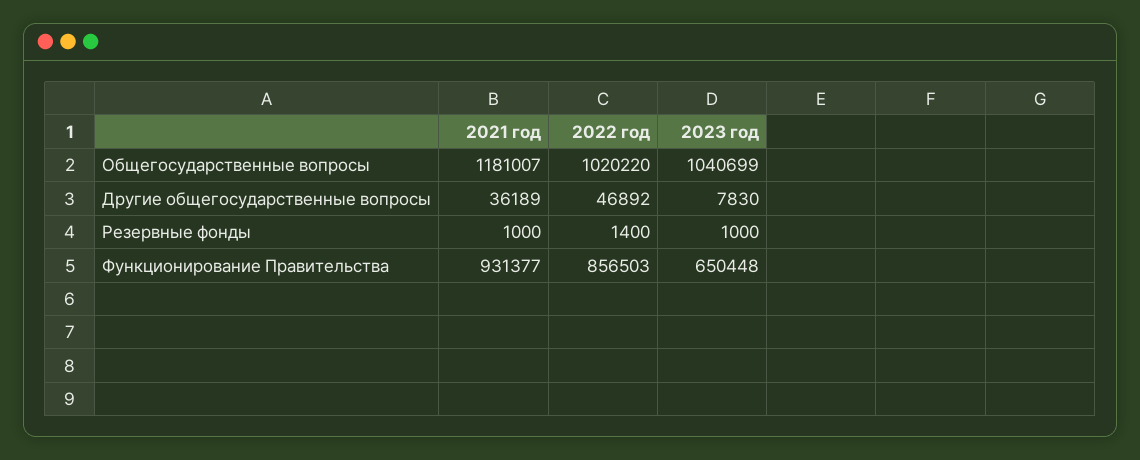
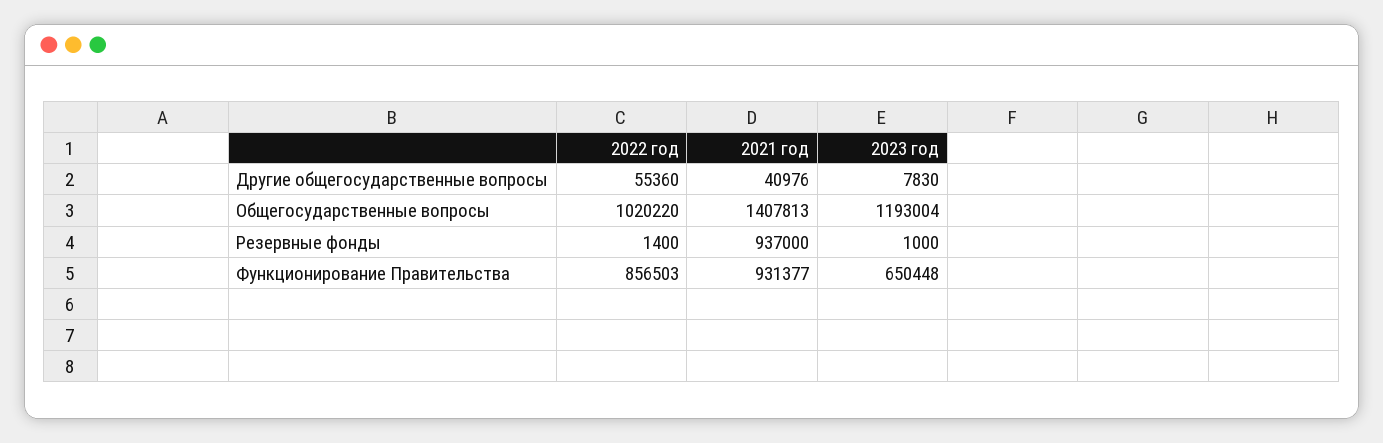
2021 год, Общегосударственные вопросы: 1181007 -> 1407813
2023 год, Общегосударственные вопросы: 1040699 -> 1193004
2021 год, Другие общегосударственные вопросы: 36189 -> 40976
2022 год, Другие общегосударственные вопросы: 46892 -> 55360
2021 год, Резервные фонды: 1000 -> 937000

